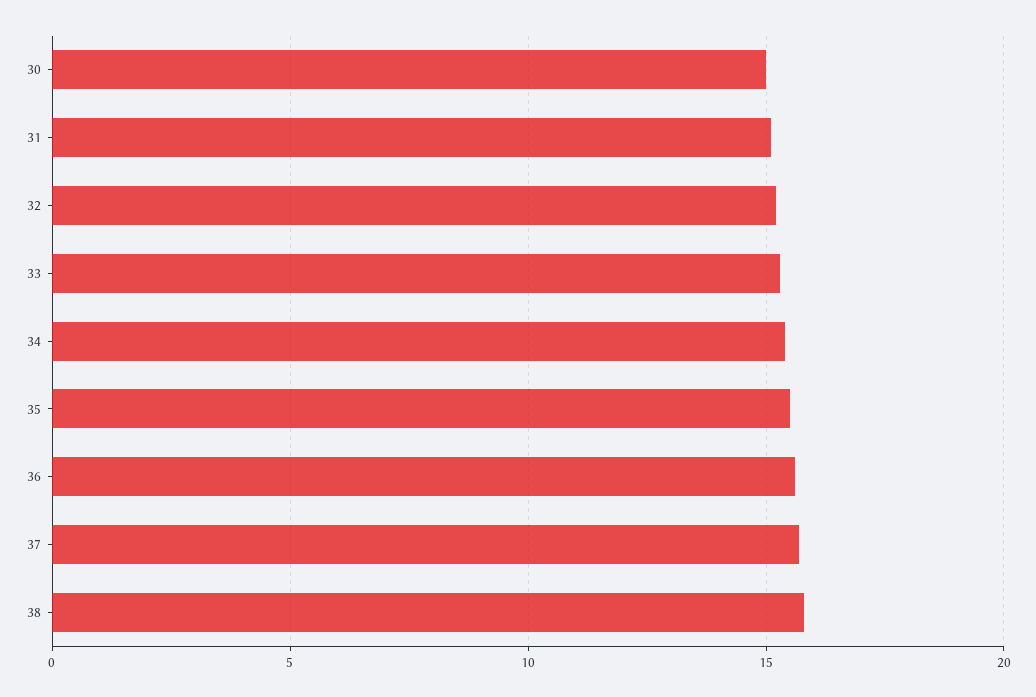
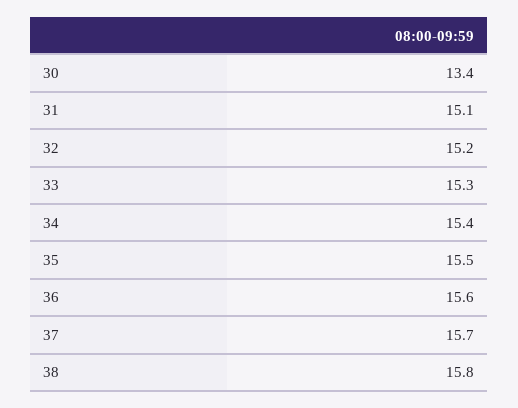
30: 15 -> 13.4

